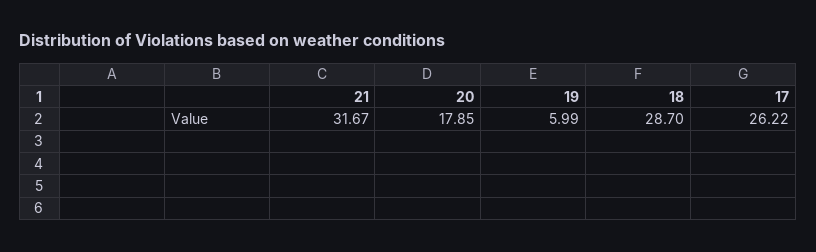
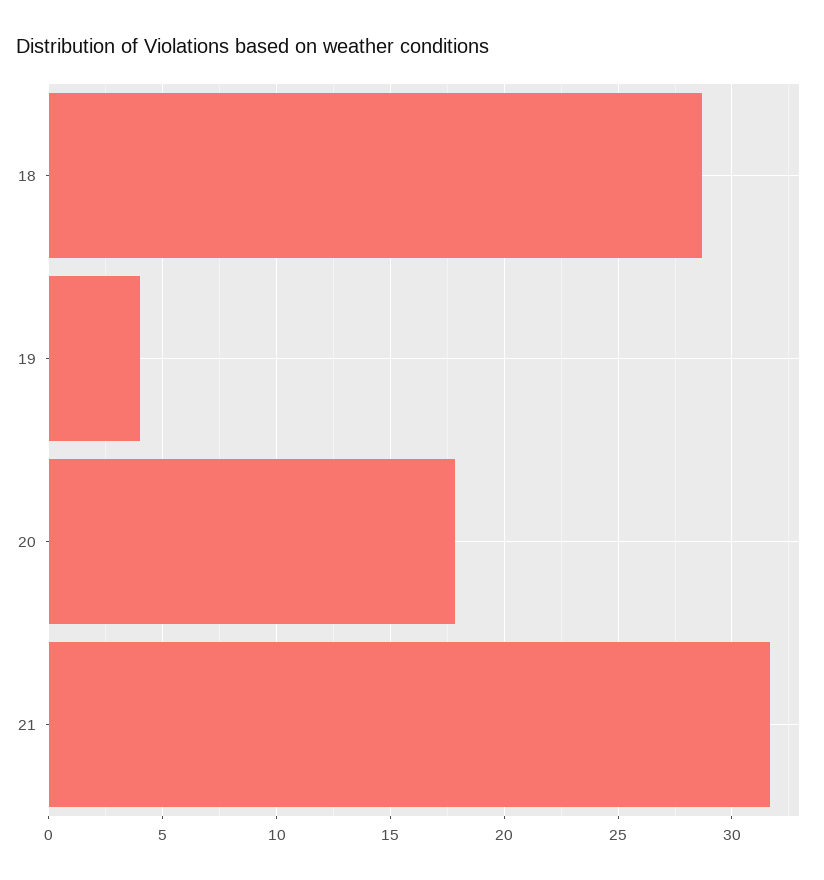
19: 5.99 -> 4
17: 26.22 -> none

